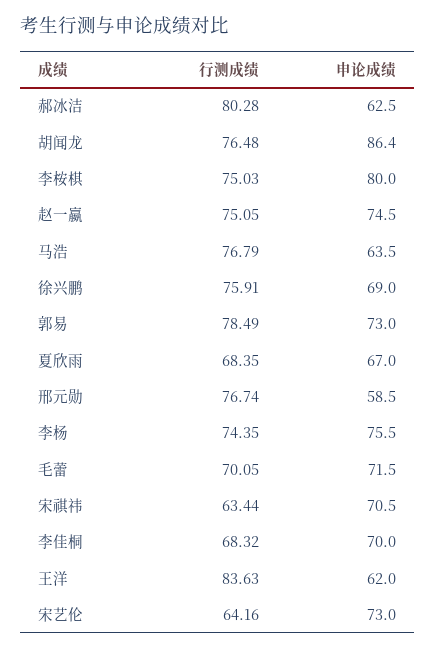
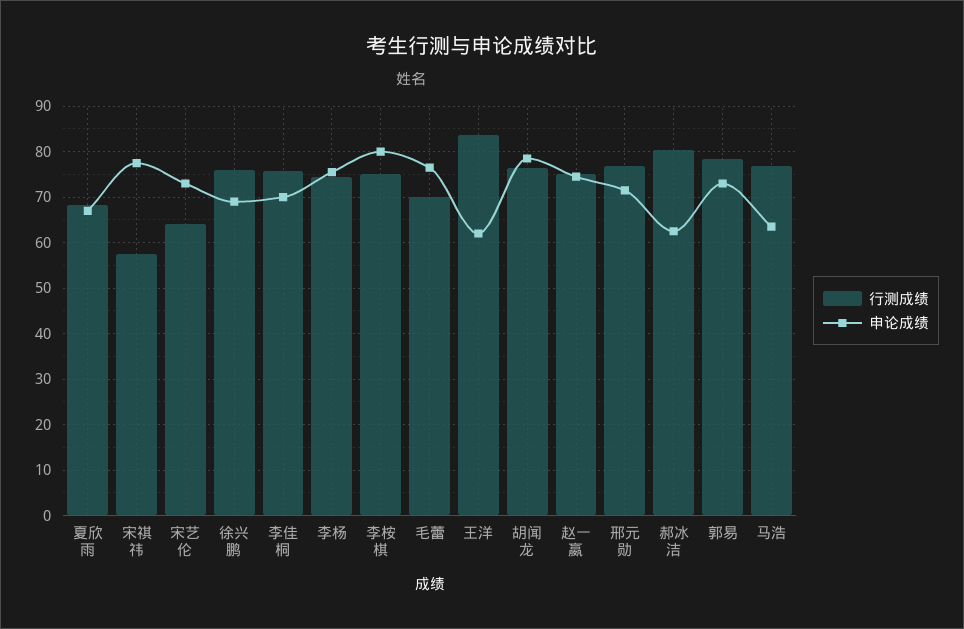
申论成绩, 胡闻龙: 86.4 -> 78
申论成绩, 邢元勋: 58.5 -> 72
申论成绩, 毛蕾: 71.5 -> 76
行测成绩, 宋祺祎: 63.44 -> 58
申论成绩, 宋祺祎: 70.5 -> 78
行测成绩, 李佳桐: 68.32 -> 76

